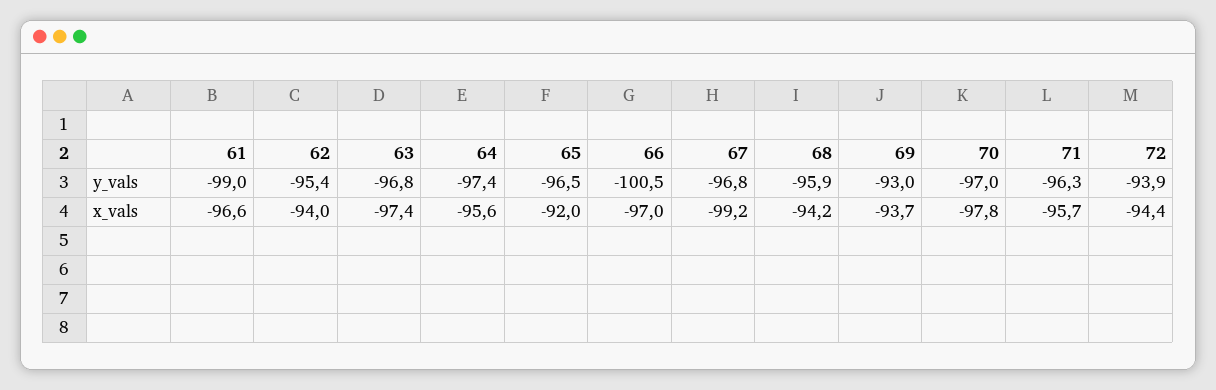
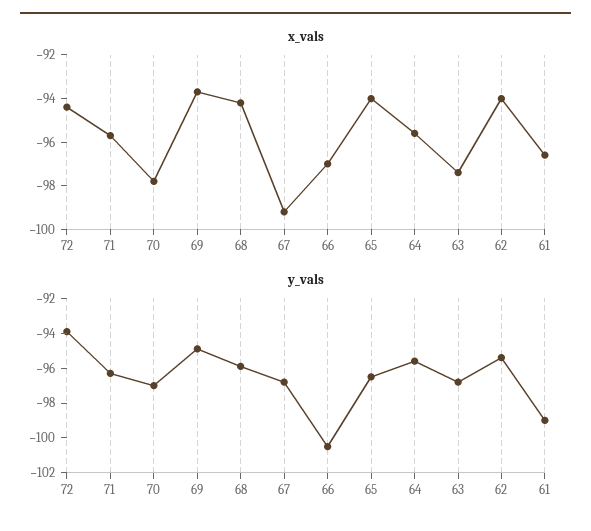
y_vals, 64: -97.4 -> -95.5
y_vals, 69: -93 -> -95
x_vals, 65: -92 -> -94

